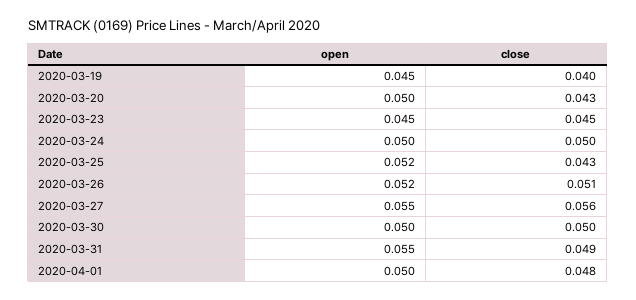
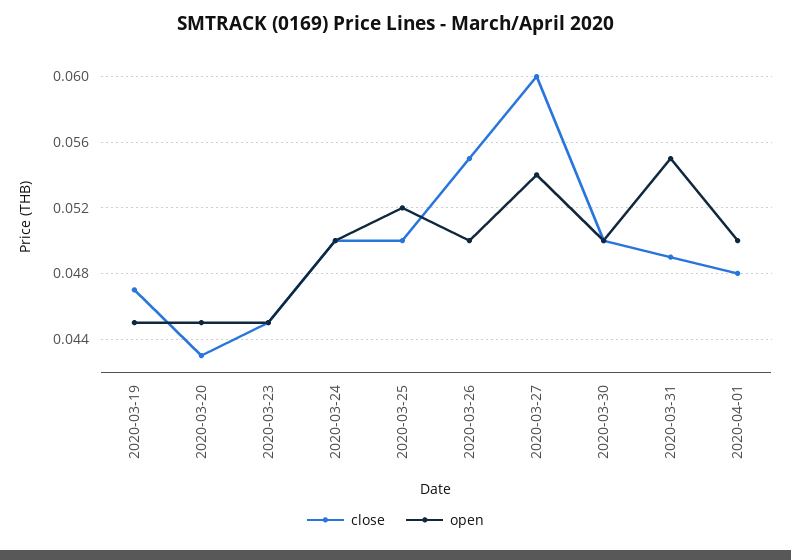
close, 2020-03-19: 0.04 -> 0.047
open, 2020-03-20: 0.05 -> 0.045
close, 2020-03-25: 0.043 -> 0.05
open, 2020-03-26: 0.052 -> 0.05
close, 2020-03-26: 0.051 -> 0.055
open, 2020-03-27: 0.055 -> 0.054
close, 2020-03-27: 0.056 -> 0.06

